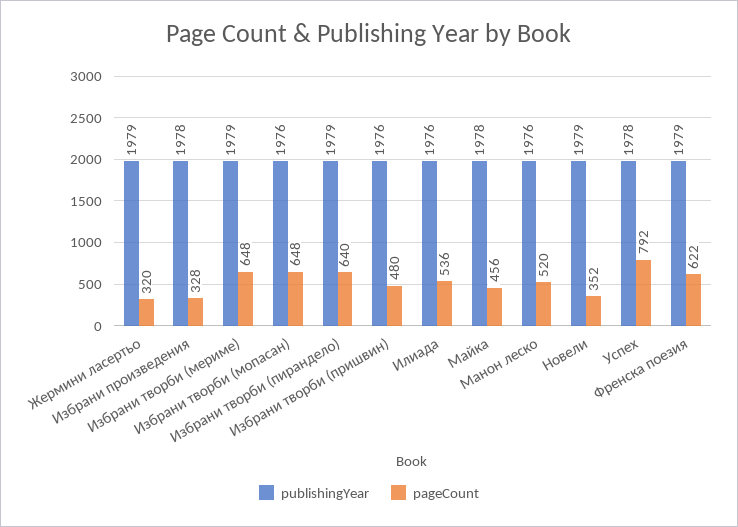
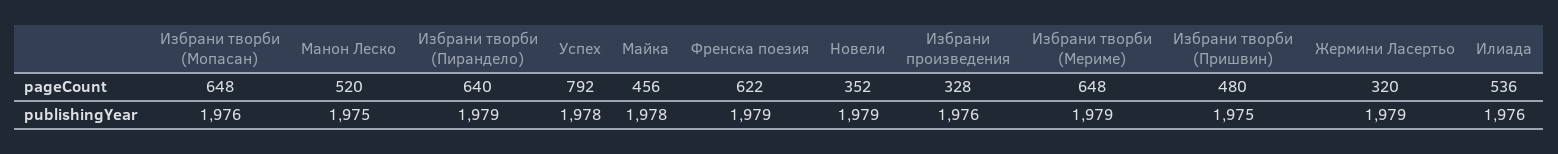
publishingYear, Избрани произведения: 1978 -> 1976
publishingYear, Избрани творби (пришвин): 1976 -> 1975
publishingYear, Манон леско: 1976 -> 1975

